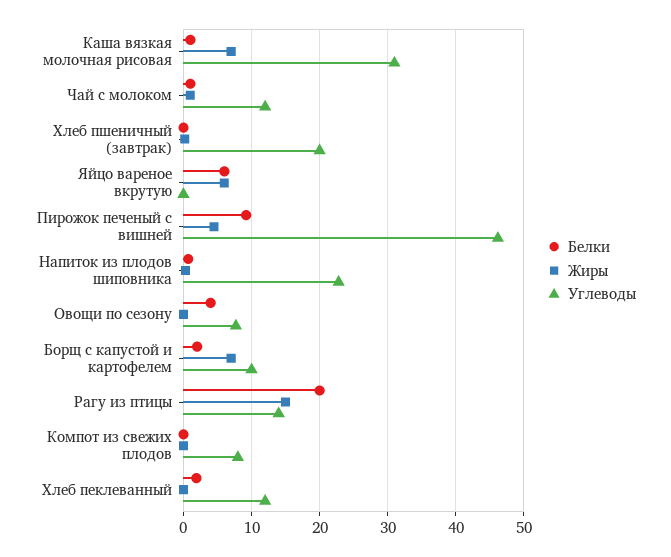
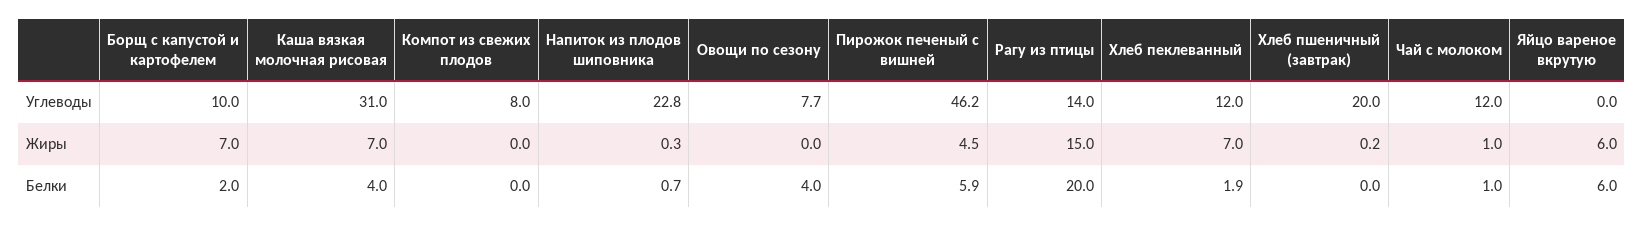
Белки, Каша вязкая молочная рисовая: 1 -> 4
Белки, Пирожок печеный с вишней: 9 -> 5.9
Жиры, Хлеб пеклеванный: 0 -> 7

